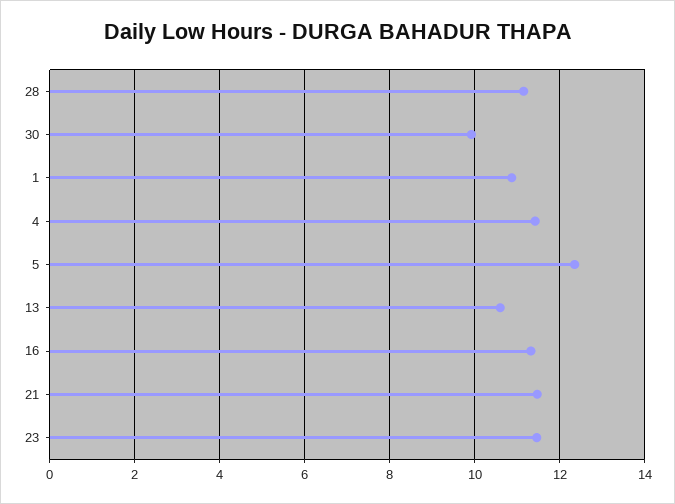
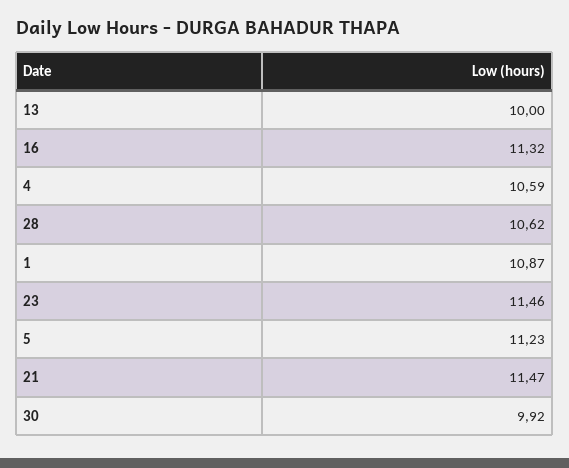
28: 11.2 -> 10.62
4: 11.4 -> 10.59
5: 12.4 -> 11.23
13: 10.6 -> 10

